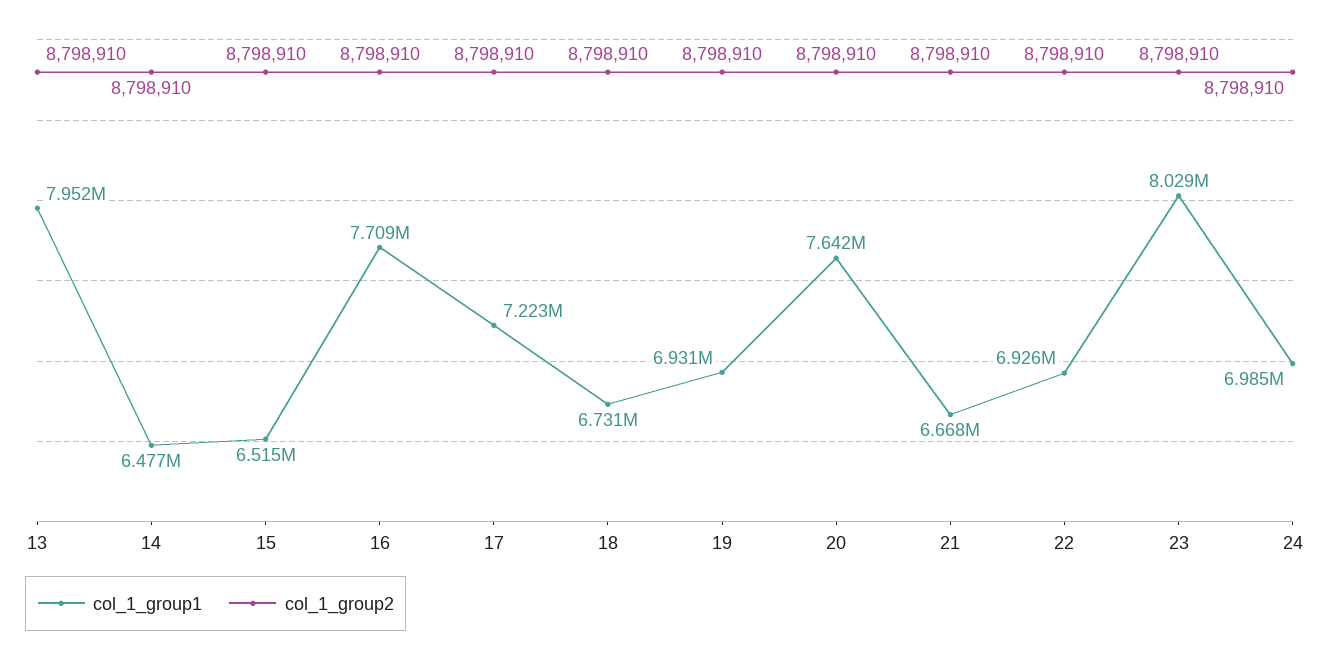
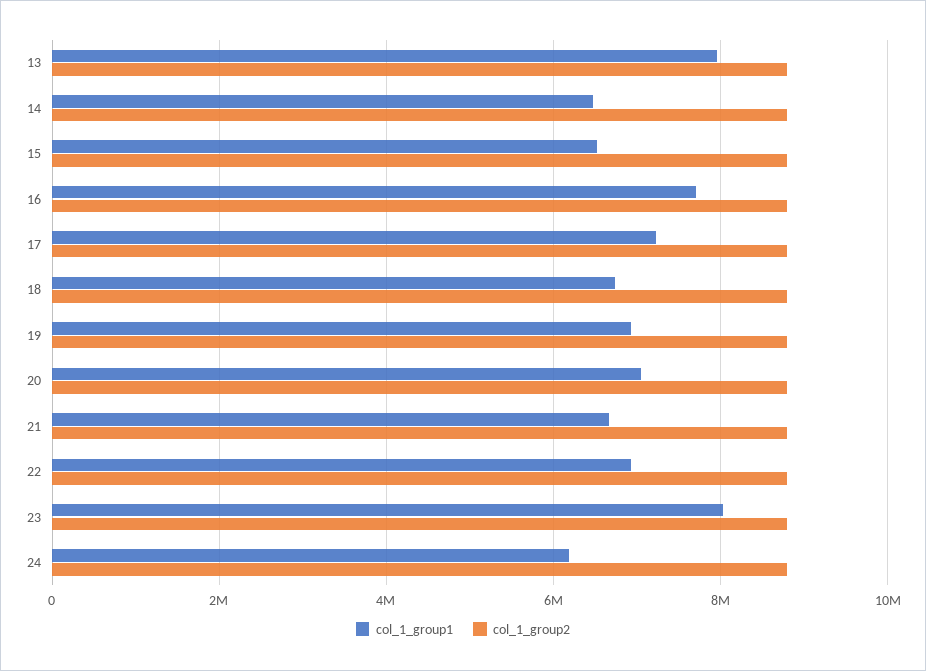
col_1_group1, 20: 7642000 -> 7000000
col_1_group1, 24: 6985000 -> 6200000

